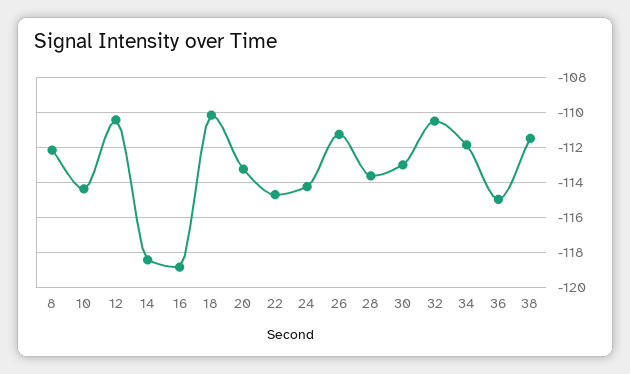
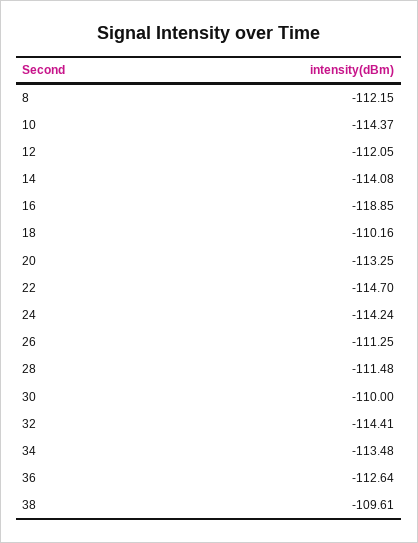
12: -110.5 -> -112.05
14: -118.5 -> -114.08
28: -113.5 -> -111.48
30: -113 -> -110
32: -110.5 -> -114.41
34: -112 -> -113.48
36: -115 -> -112.64
38: -111.5 -> -109.61

